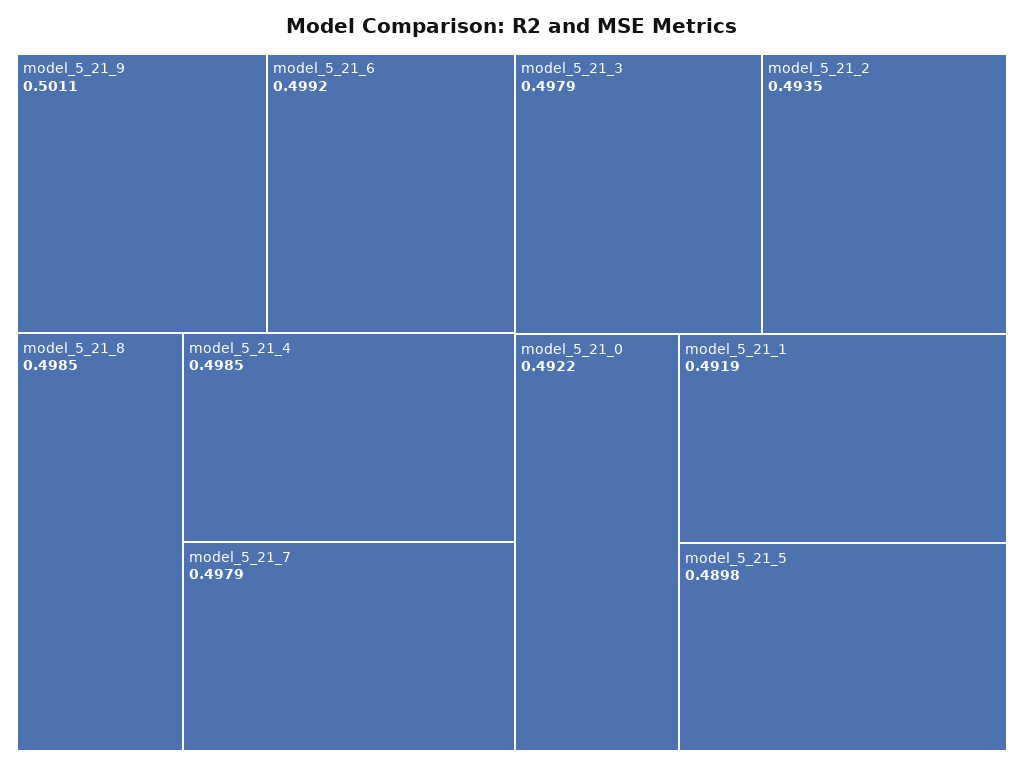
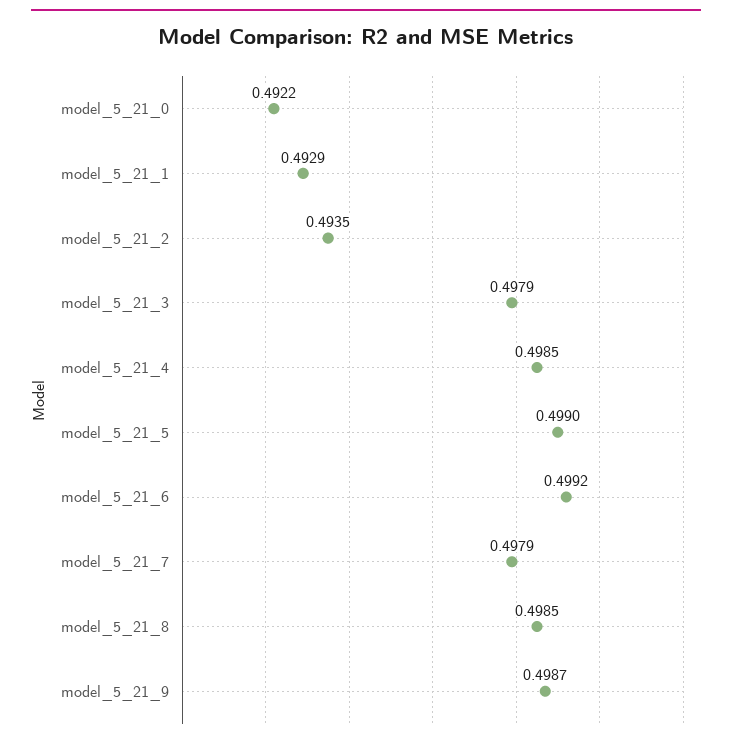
model_5_21_9: 0.5011 -> 0.4987
model_5_21_1: 0.4919 -> 0.4929
model_5_21_5: 0.4898 -> 0.499

